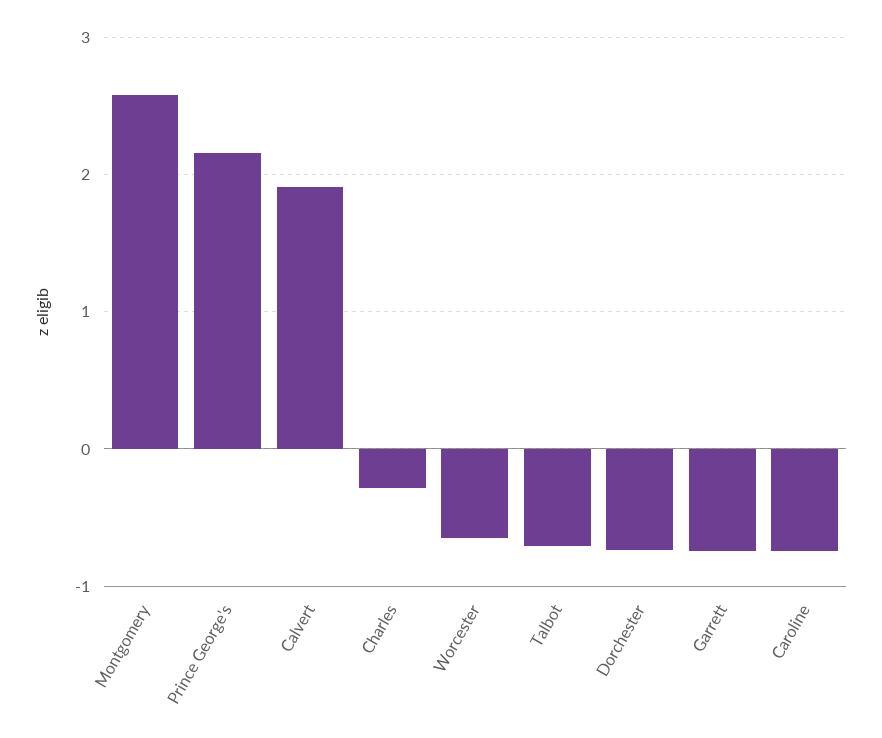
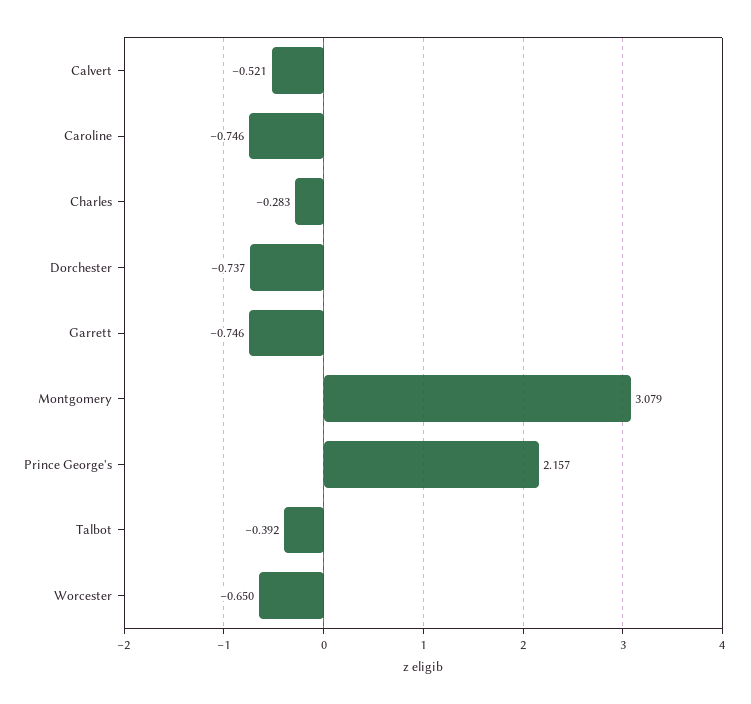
Montgomery: 2.6 -> 3.079
Calvert: 1.9 -> -0.521
Talbot: -0.7 -> -0.392

